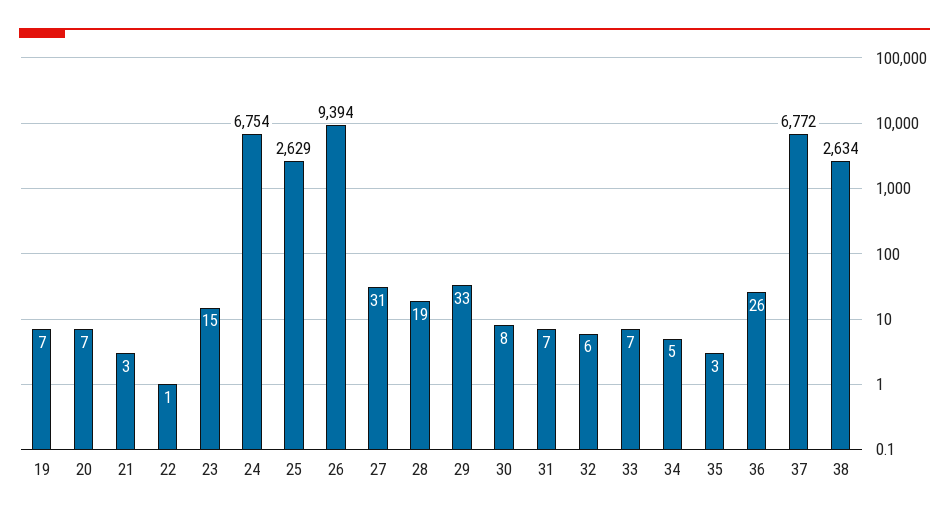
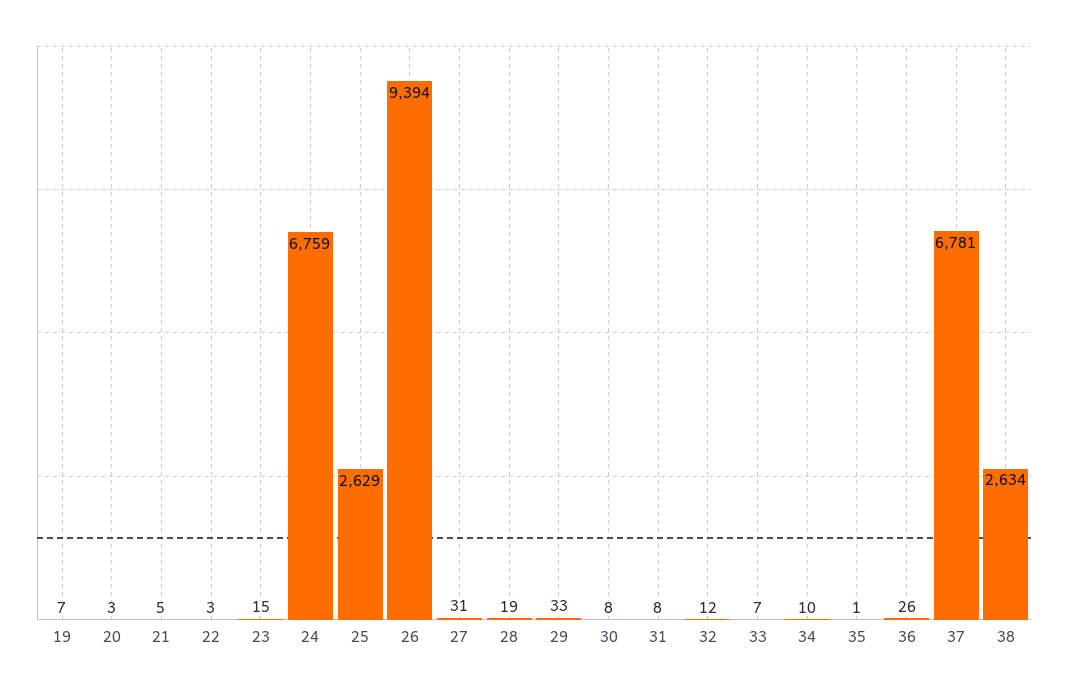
20: 7 -> 3
21: 3 -> 5
22: 1 -> 3
24: 6754 -> 6759
31: 7 -> 8
32: 6 -> 12
34: 5 -> 10
35: 3 -> 1
37: 6772 -> 6781

